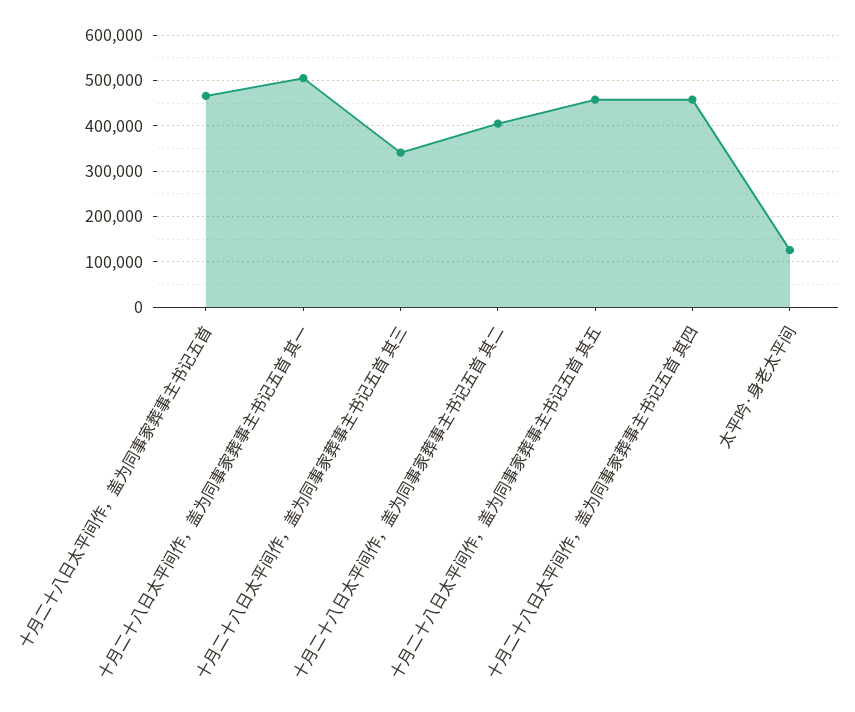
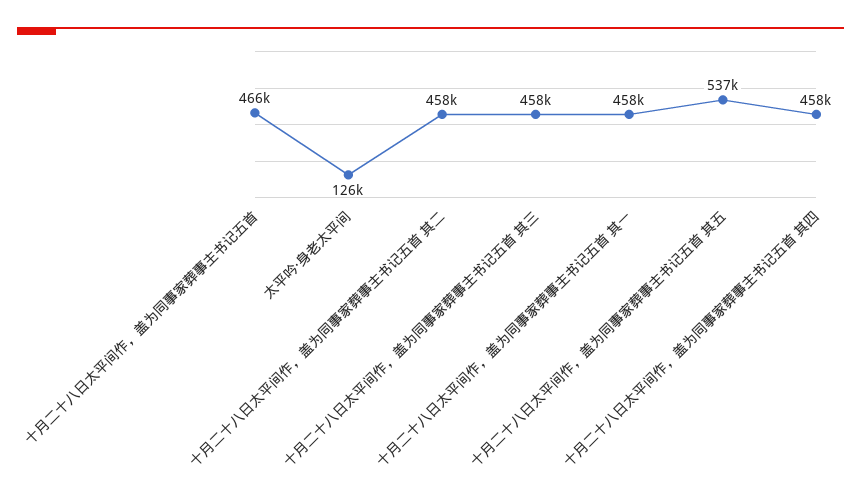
十月二十八日太平间作，盖为同事家葬事主书记五首 其一: 500000 -> 458000
十月二十八日太平间作，盖为同事家葬事主书记五首 其三: 340000 -> 458000
十月二十八日太平间作，盖为同事家葬事主书记五首 其二: 400000 -> 458000
十月二十八日太平间作，盖为同事家葬事主书记五首 其五: 460000 -> 537000

